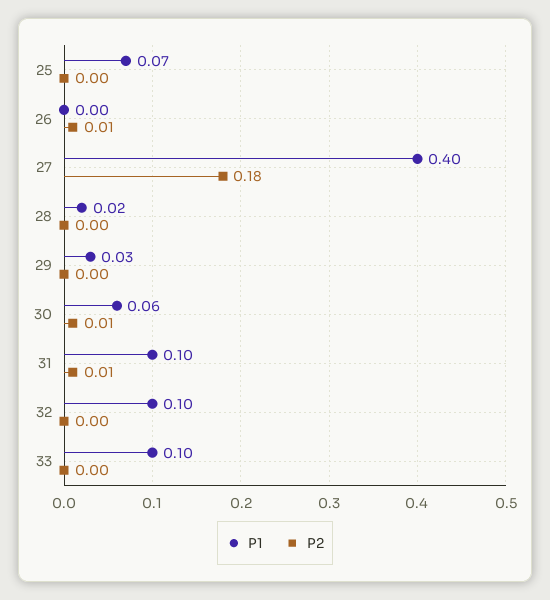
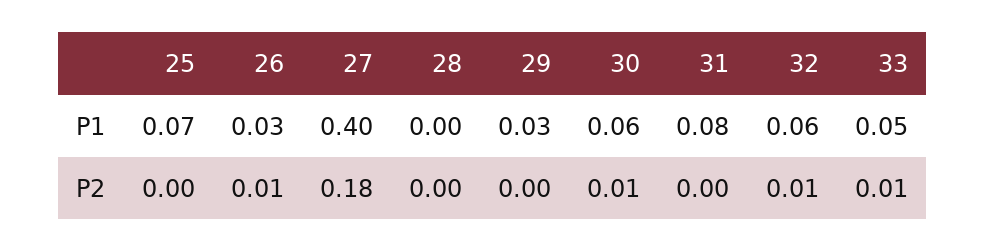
P1, 26: 0 -> 0.03
P1, 28: 0.02 -> 0
P1, 31: 0.1 -> 0.08
P2, 31: 0.01 -> 0
P1, 32: 0.1 -> 0.06
P2, 32: 0 -> 0.01
P1, 33: 0.1 -> 0.05
P2, 33: 0 -> 0.01

